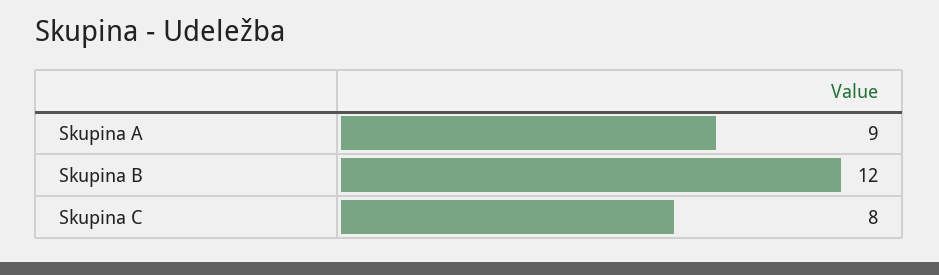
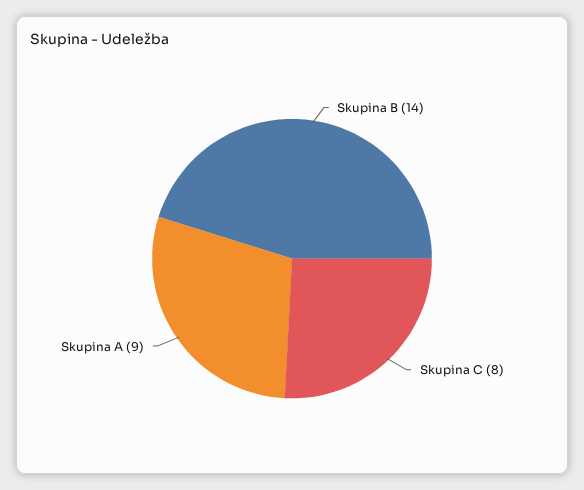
Skupina B: 12 -> 14

